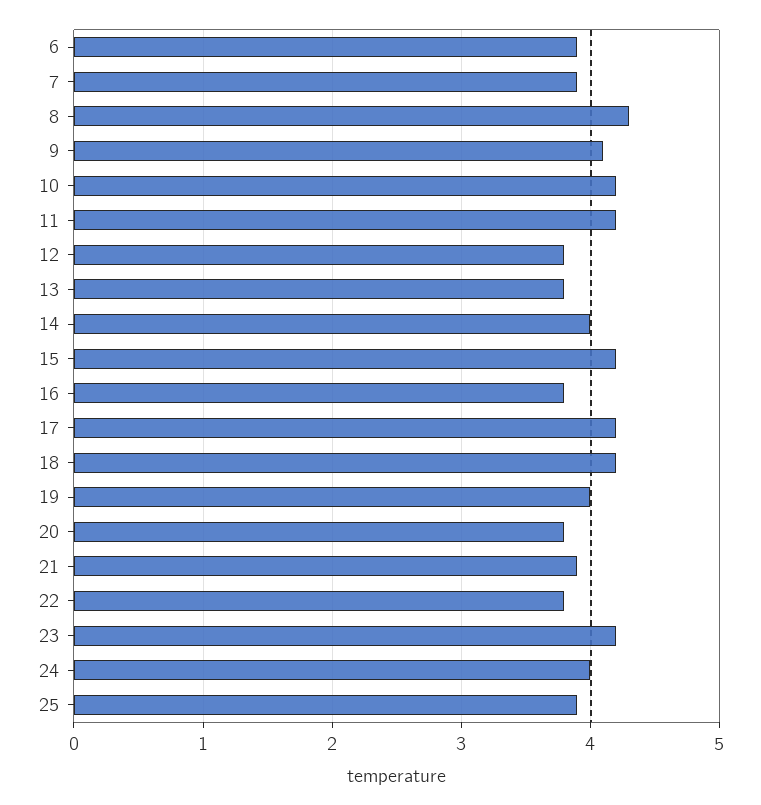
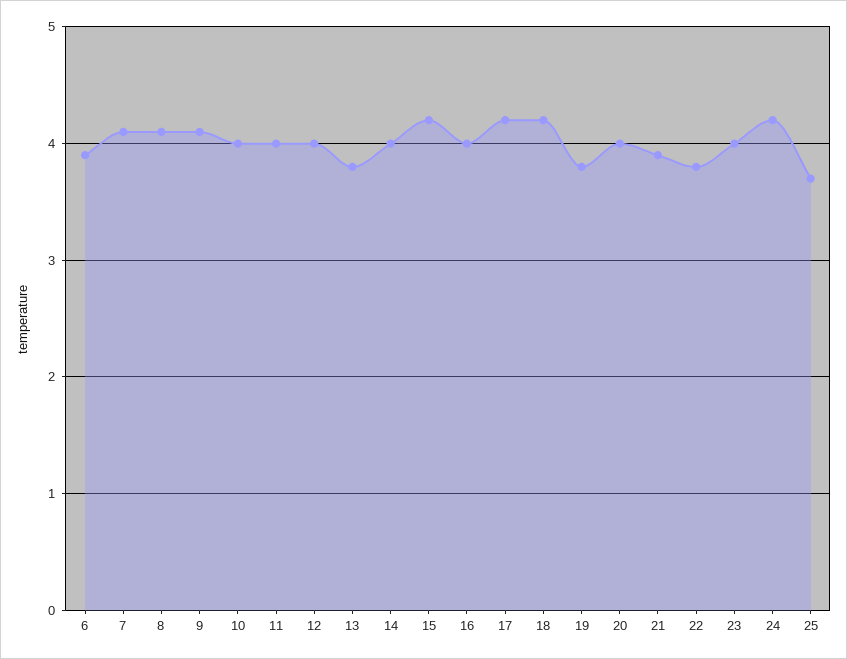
7: 3.9 -> 4.1
8: 4.3 -> 4.1
10: 4.2 -> 4
11: 4.2 -> 4
12: 3.8 -> 4
16: 3.8 -> 4
19: 4 -> 3.8
20: 3.8 -> 4
23: 4.2 -> 4
24: 4 -> 4.2
25: 3.9 -> 3.7

